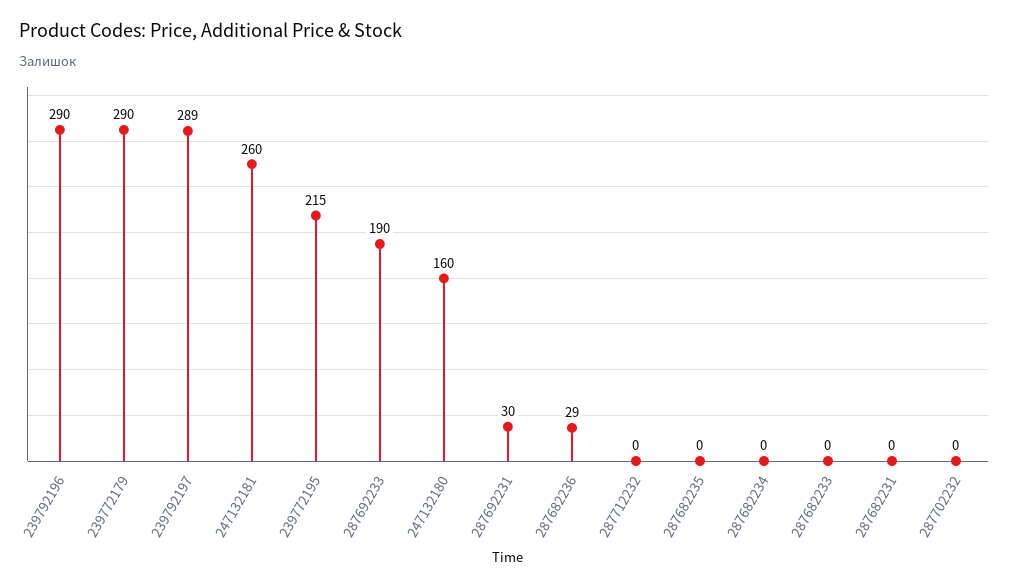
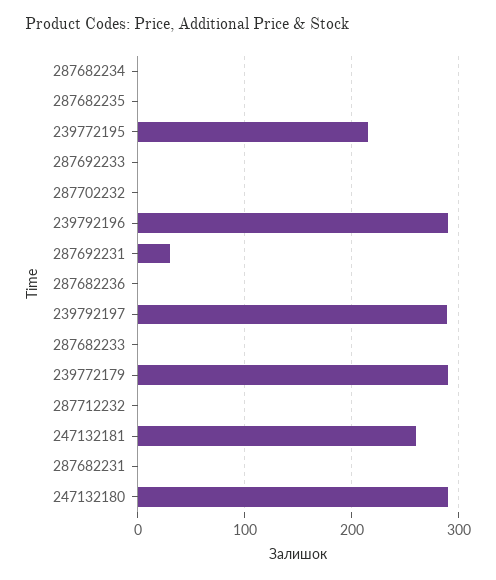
287692233: 190 -> 0
247132180: 160 -> 290
287682236: 29 -> 0

